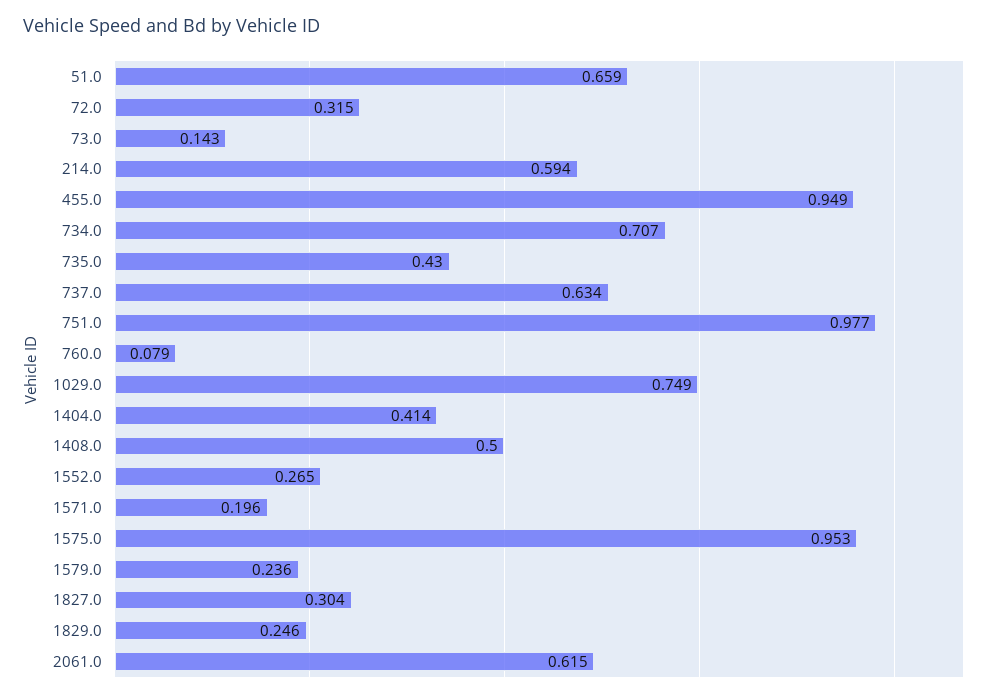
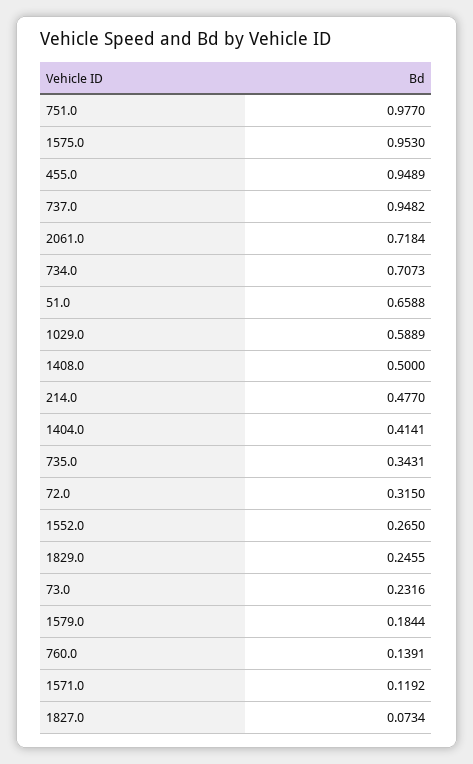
73.0: 0.143 -> 0.2316
214.0: 0.594 -> 0.477
735.0: 0.43 -> 0.3431
737.0: 0.634 -> 0.9482
760.0: 0.079 -> 0.1391
1029.0: 0.749 -> 0.5889
1571.0: 0.196 -> 0.1192
1579.0: 0.236 -> 0.1844
1827.0: 0.304 -> 0.0734
2061.0: 0.615 -> 0.7184

